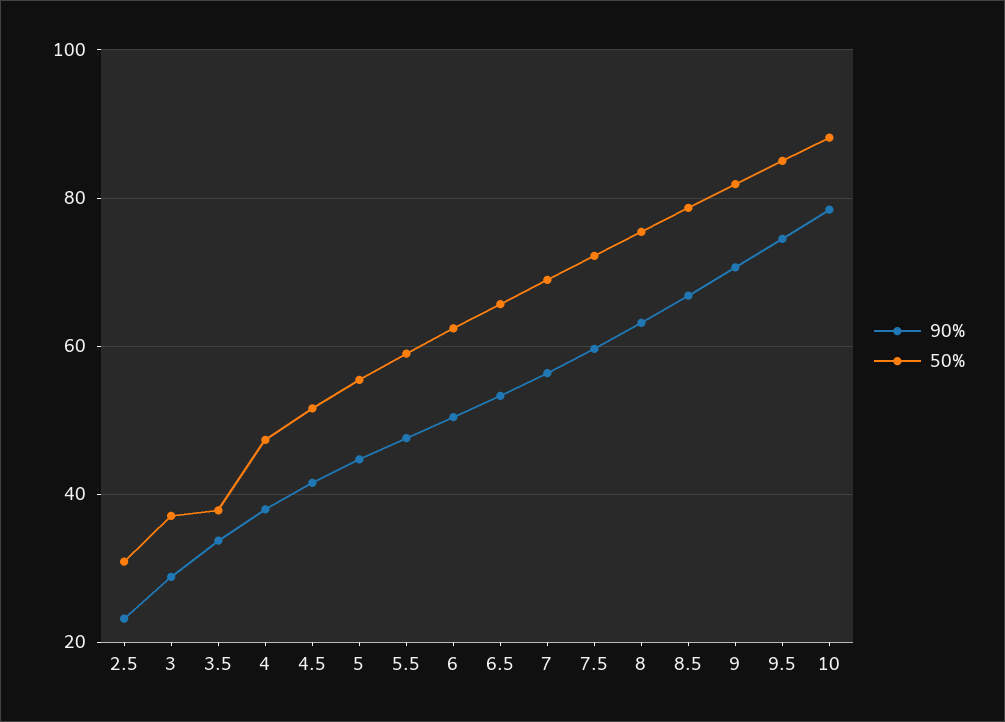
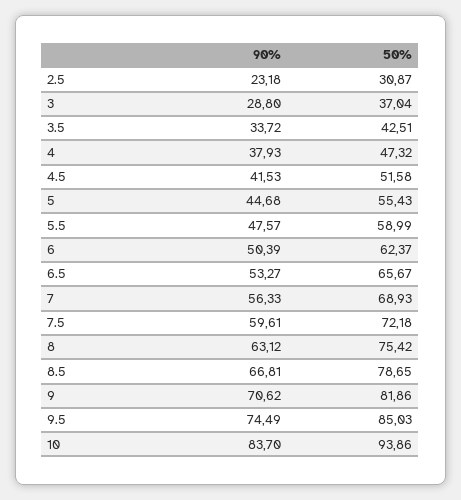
50%, 3.5: 38 -> 42.51
90%, 10: 78 -> 83.7
50%, 10: 88 -> 93.86

